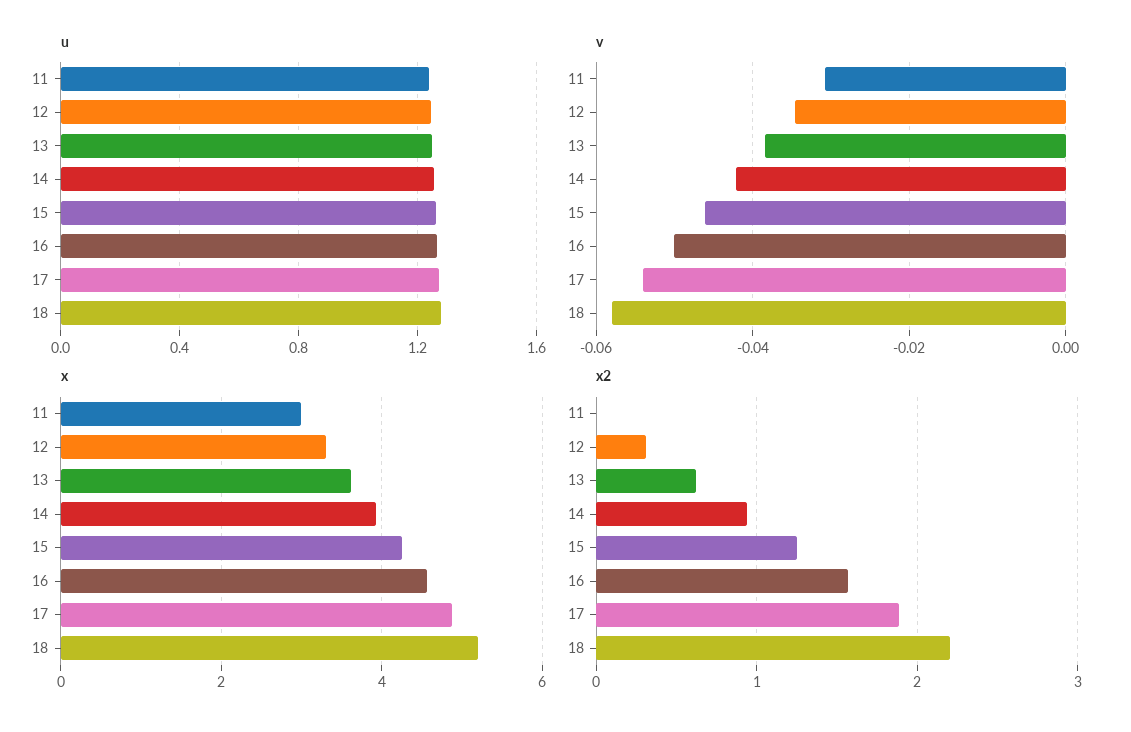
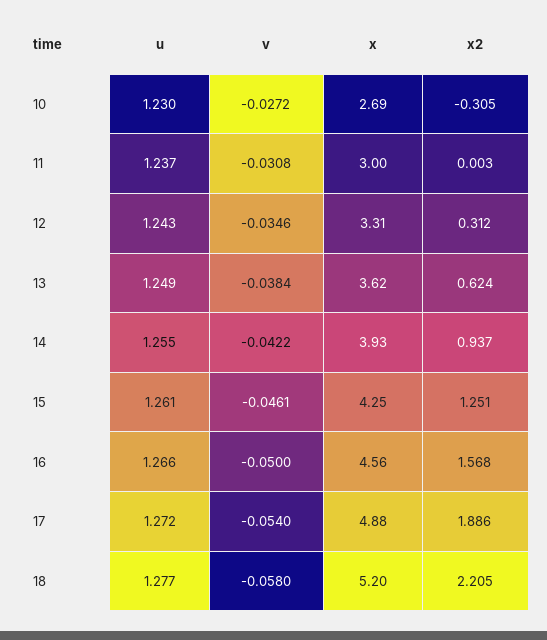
u, 10: none -> 1.23
v, 10: none -> -0.0272
x, 10: none -> 2.69
x2, 10: none -> -0.305

